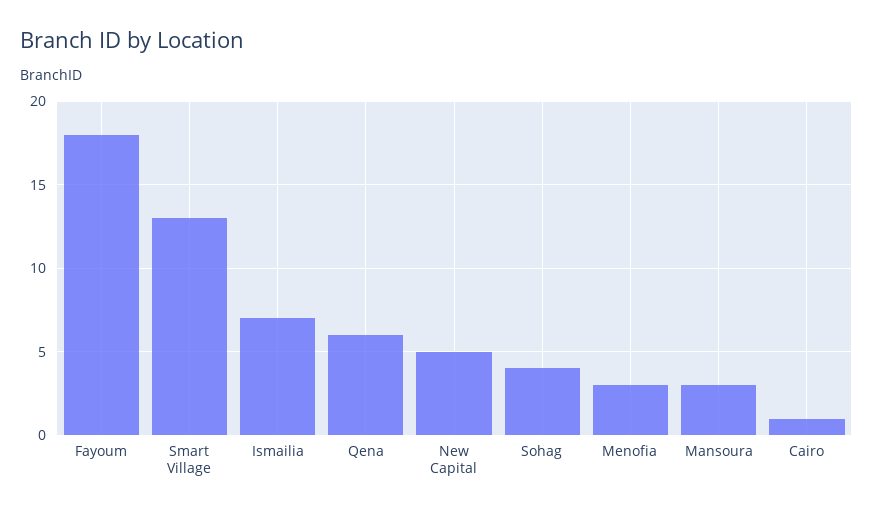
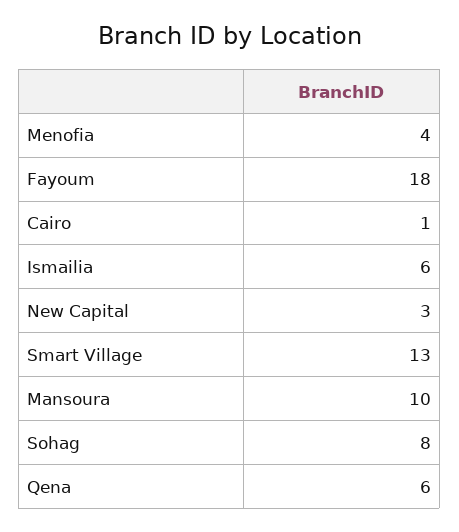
Ismailia: 7 -> 6
New Capital: 5 -> 3
Sohag: 4 -> 8
Menofia: 3 -> 4
Mansoura: 3 -> 10

